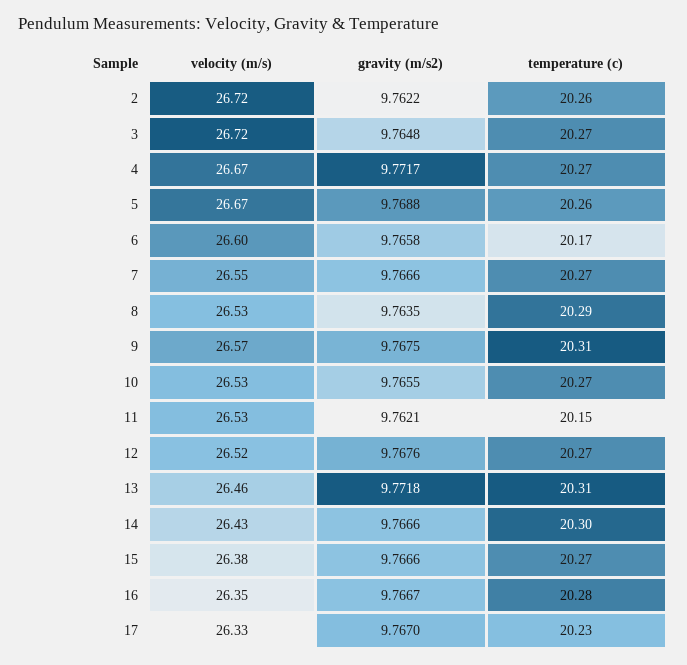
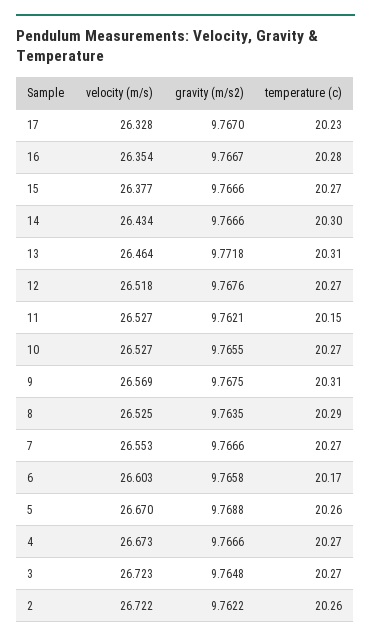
gravity (m/s2), 4: 9.7717 -> 9.7666

